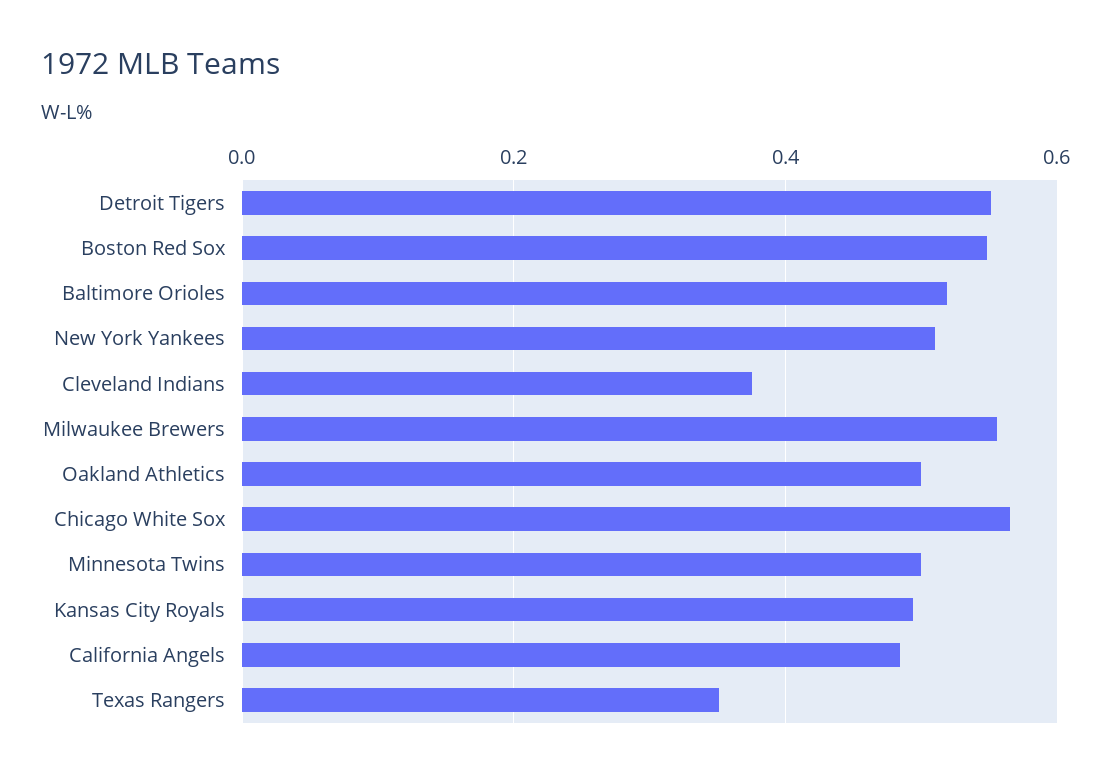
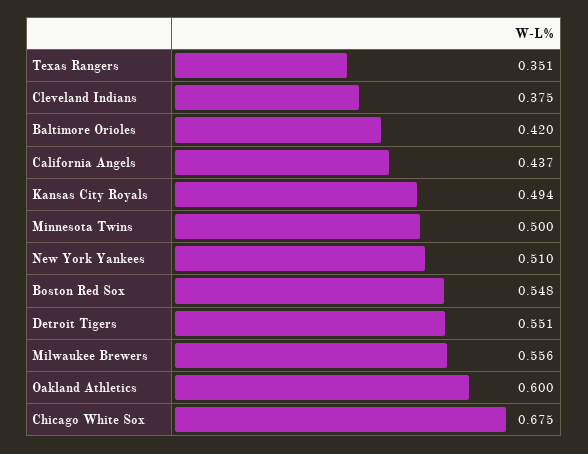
Baltimore Orioles: 0.52 -> 0.42
Oakland Athletics: 0.5 -> 0.6
Chicago White Sox: 0.56 -> 0.675
California Angels: 0.48 -> 0.437

